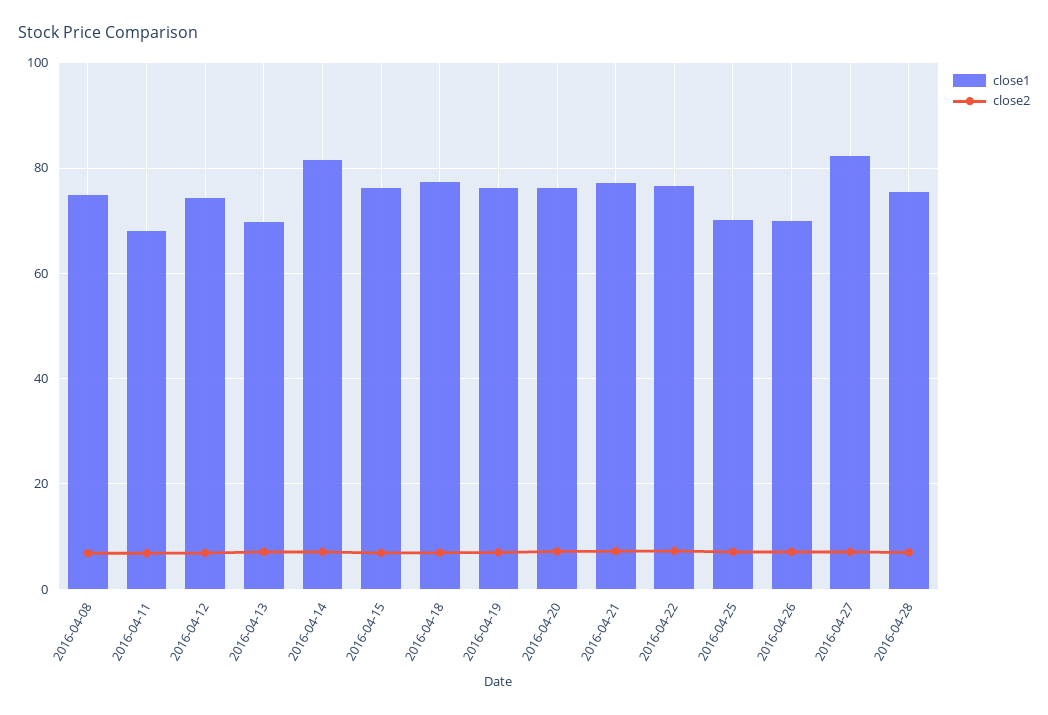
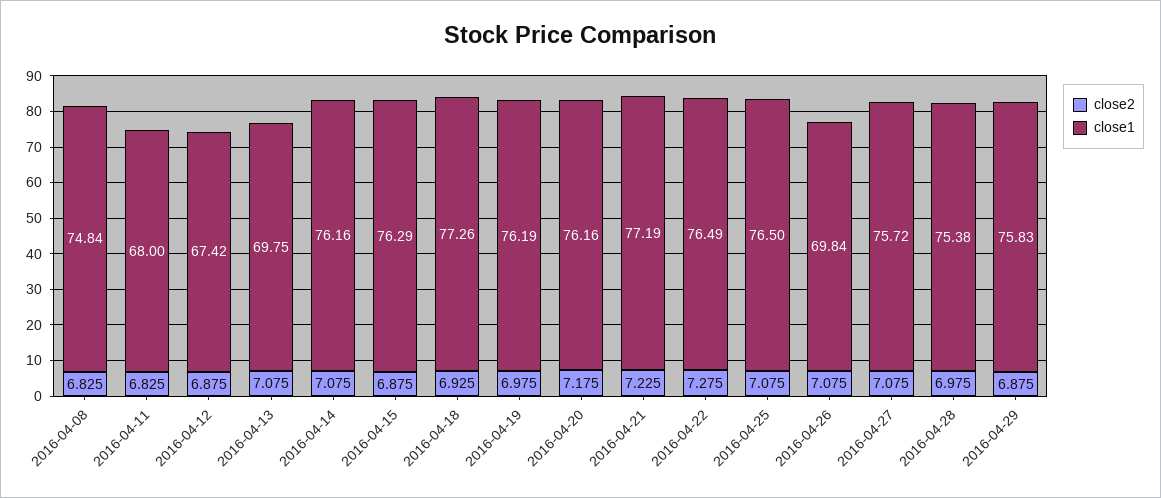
close1, 2016-04-12: 74 -> 67.42
close1, 2016-04-14: 82 -> 76.16
close1, 2016-04-25: 70 -> 76.5
close1, 2016-04-27: 82 -> 75.72
close2, 2016-04-29: none -> 6.875
close1, 2016-04-29: none -> 75.83

